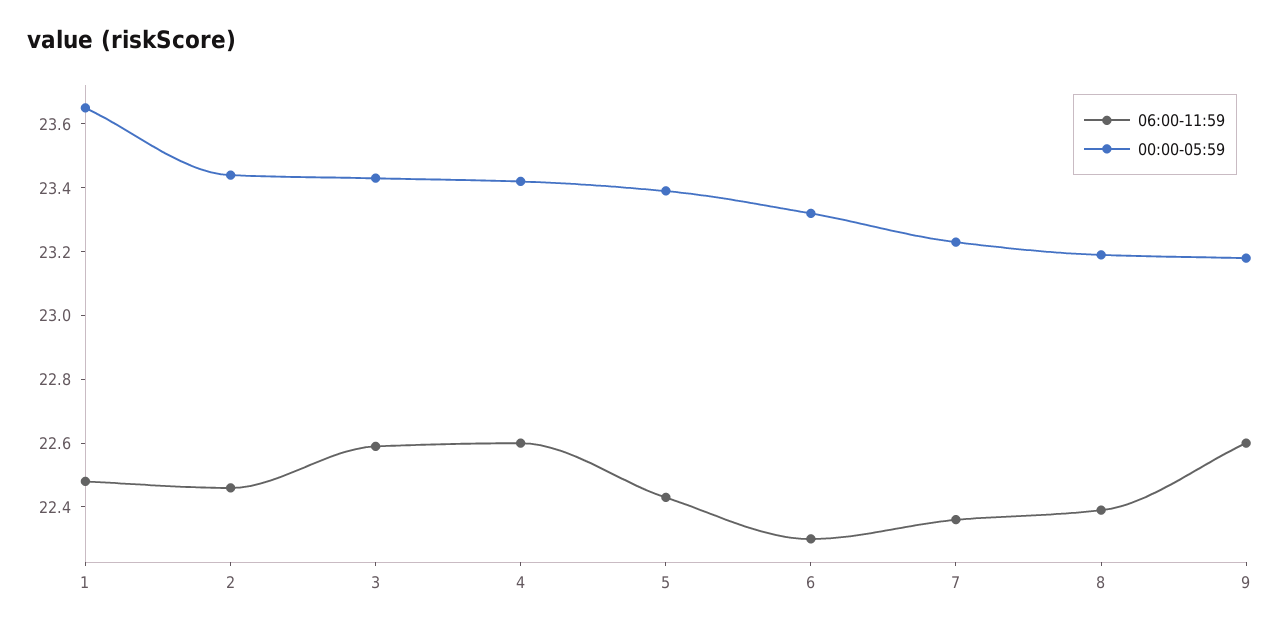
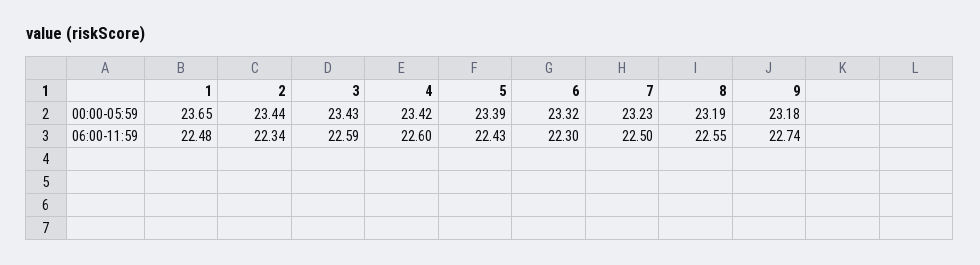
06:00-11:59, 2: 22.45 -> 22.34
06:00-11:59, 7: 22.35 -> 22.5
06:00-11:59, 8: 22.4 -> 22.55
06:00-11:59, 9: 22.6 -> 22.74

